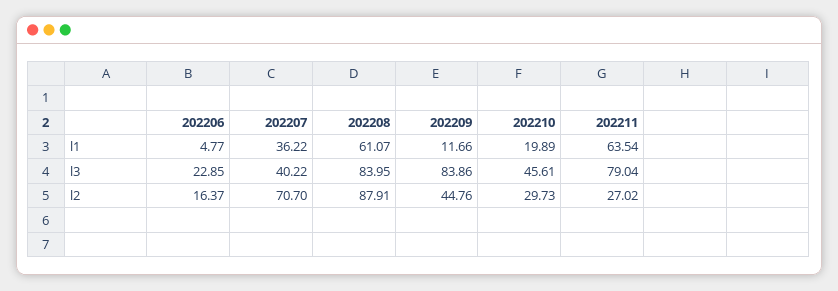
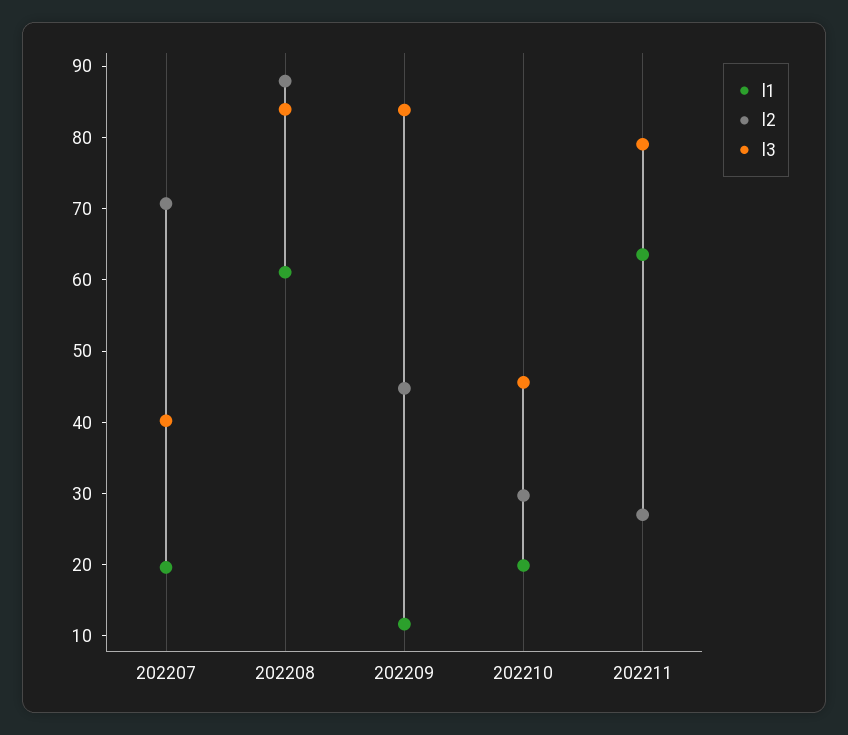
l1, 202206: 4.77 -> none
l1, 202207: 36.22 -> 20
l3, 202206: 22.85 -> none
l2, 202206: 16.37 -> none

